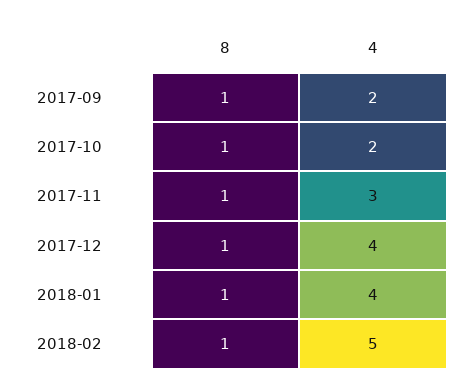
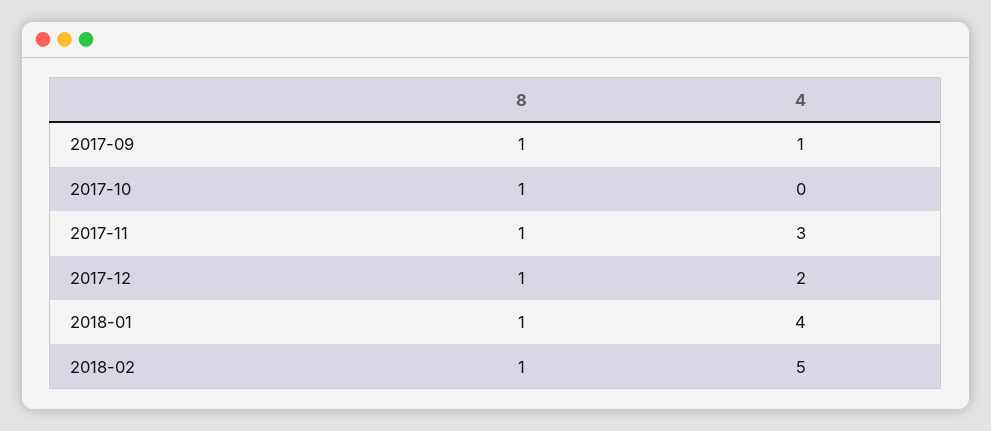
4, 2017-09: 2 -> 1
4, 2017-10: 2 -> 0
4, 2017-12: 4 -> 2

